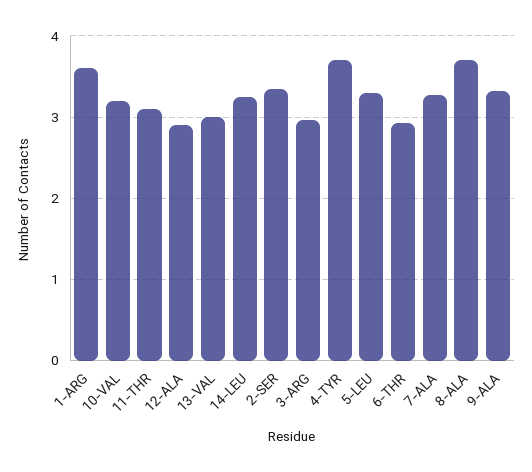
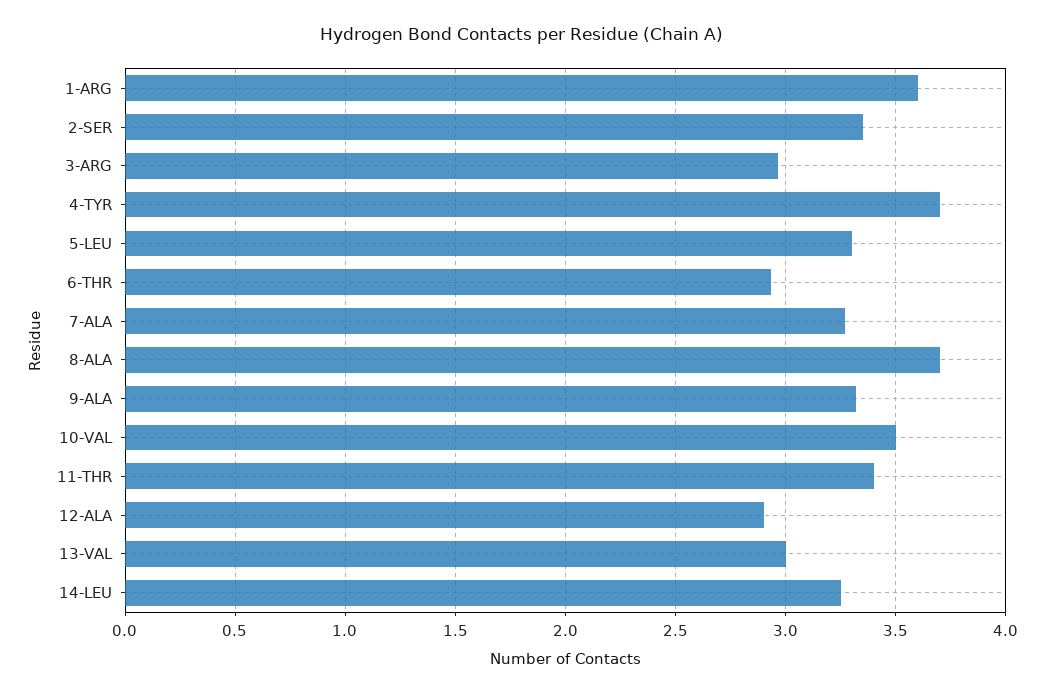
10-VAL: 3.2 -> 3.5
11-THR: 3.1 -> 3.4

